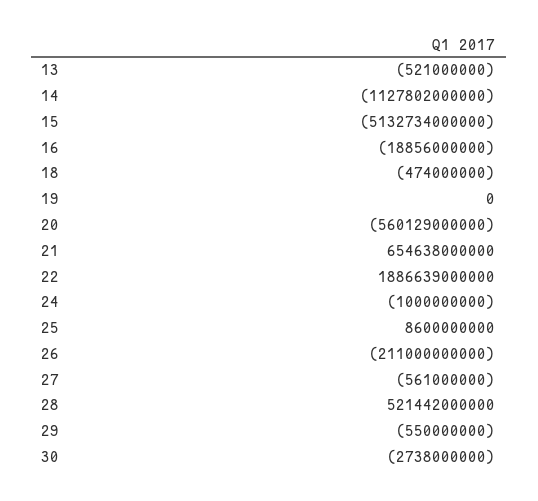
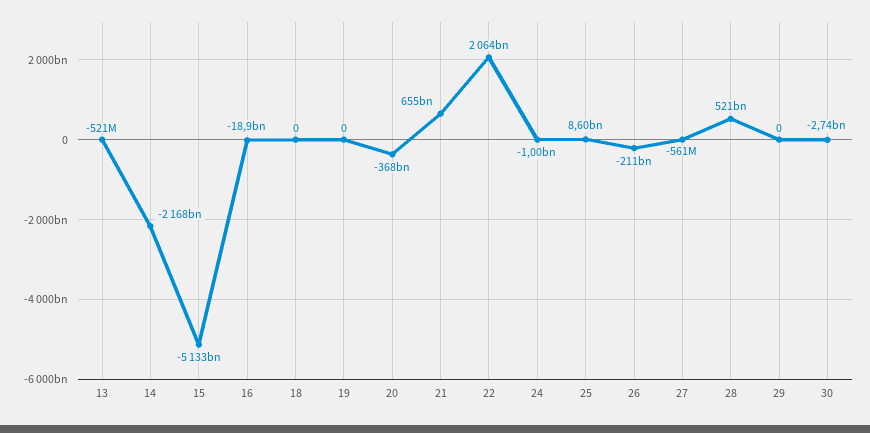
14: -1127802000000 -> -2168000000000
18: -474000000 -> 0
20: -560129000000 -> -368000000000
22: 1886639000000 -> 2064000000000
29: -550000000 -> 0

